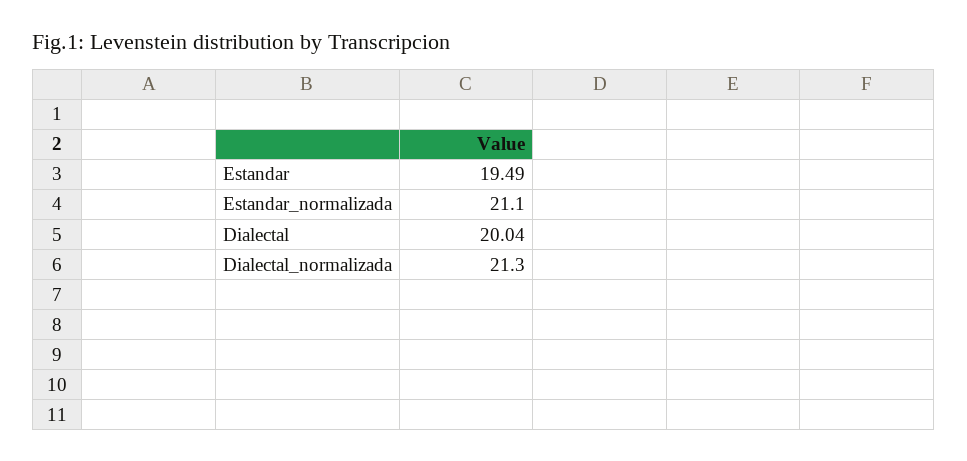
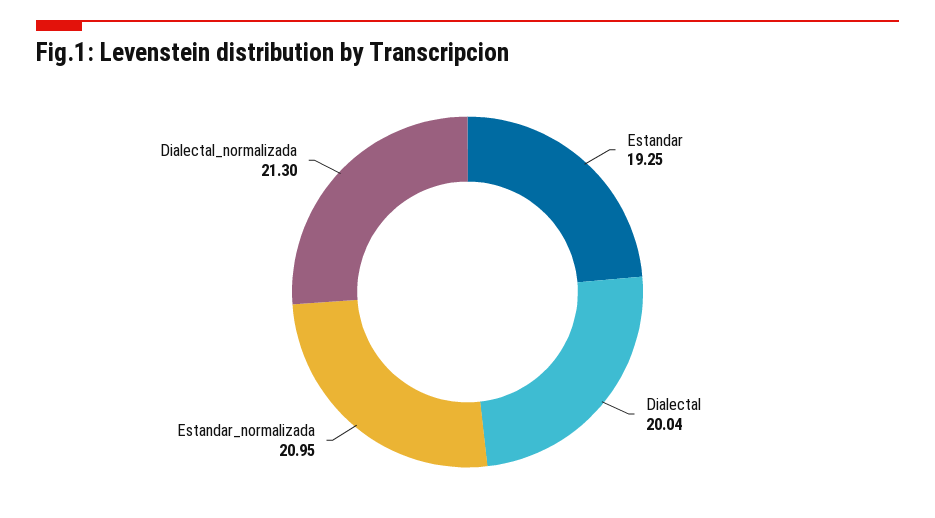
Estandar: 19.49 -> 19.25
Estandar_normalizada: 21.1 -> 20.95

